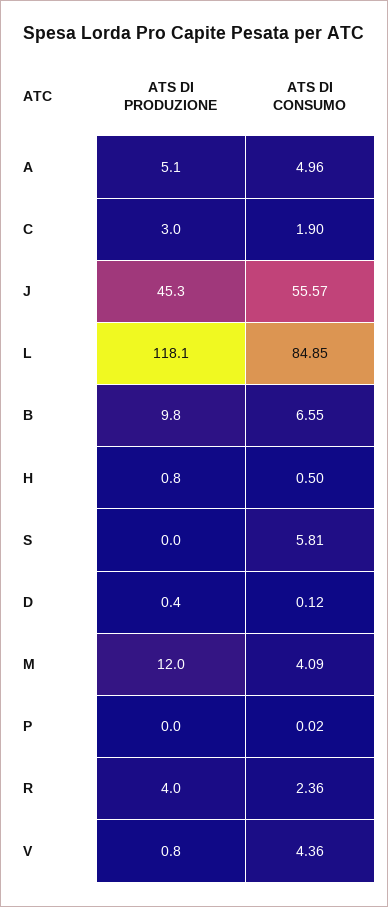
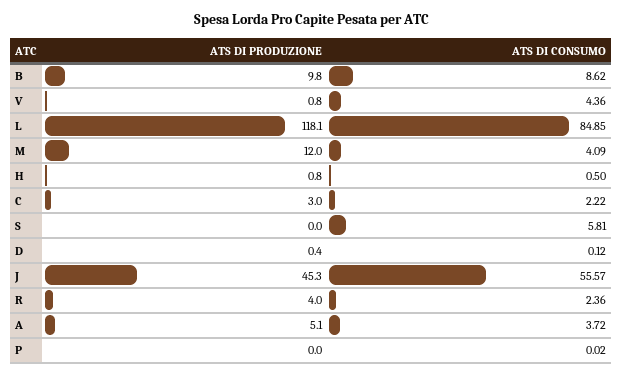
ATS DI CONSUMO, A: 4.96 -> 3.72
ATS DI CONSUMO, C: 1.9 -> 2.22
ATS DI CONSUMO, B: 6.55 -> 8.62

